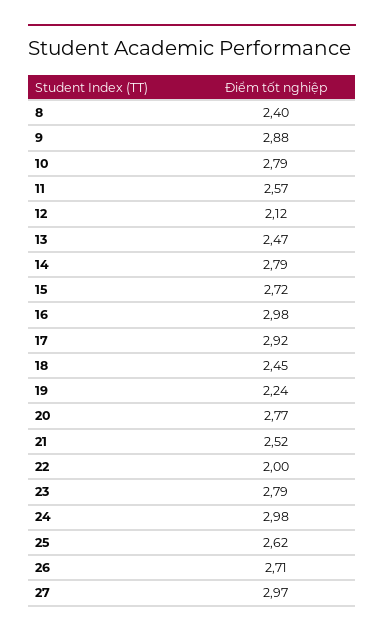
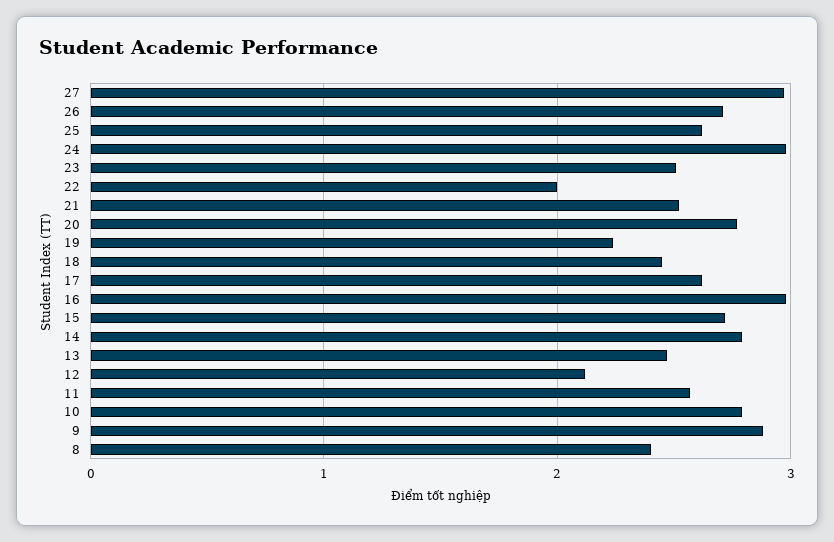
17: 2.92 -> 2.6
23: 2.79 -> 2.5

